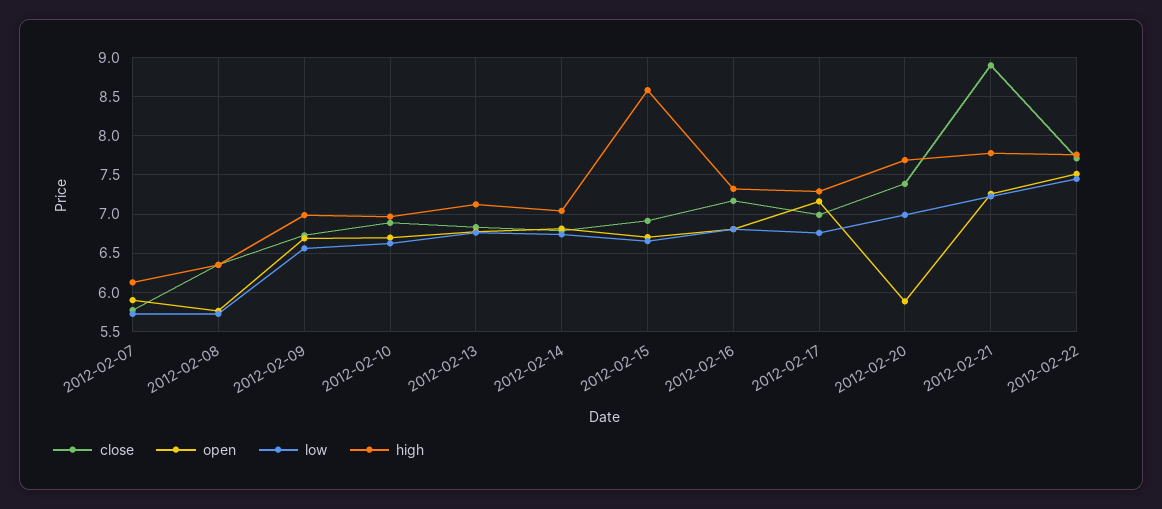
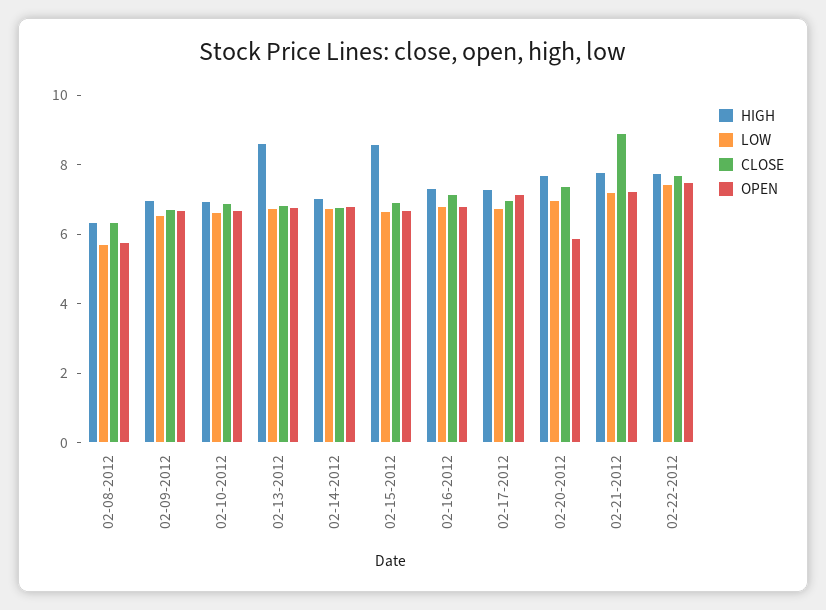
close, 2012-02-07: 5.8 -> none
open, 2012-02-07: 5.9 -> none
low, 2012-02-07: 5.7 -> none
high, 2012-02-07: 6.1 -> none
high, 2012-02-13: 7.1 -> 8.5

